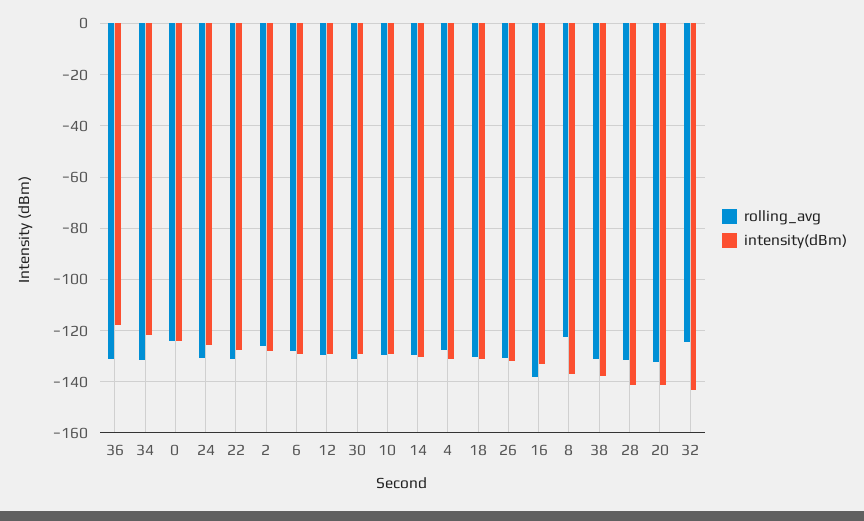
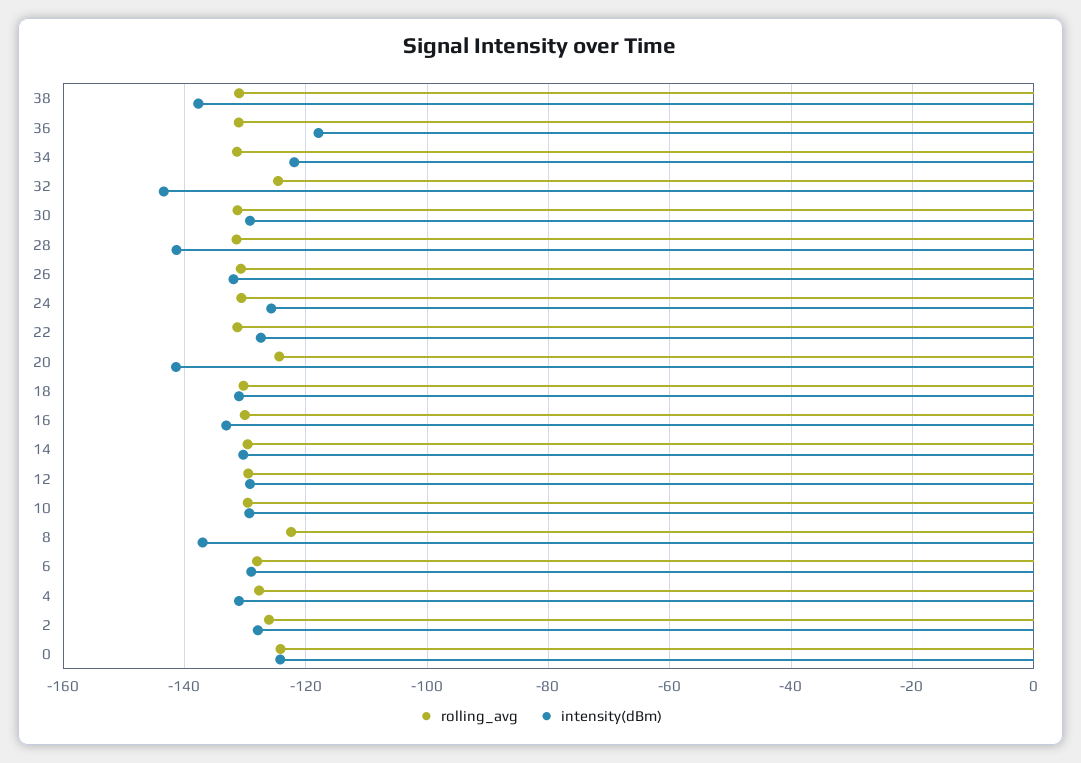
rolling_avg, 16: -137.5 -> -130
rolling_avg, 20: -132.5 -> -124

